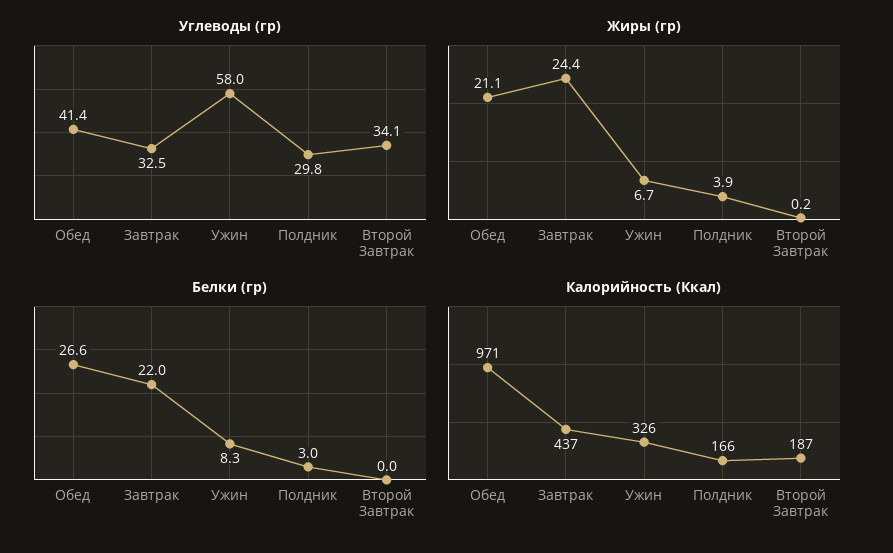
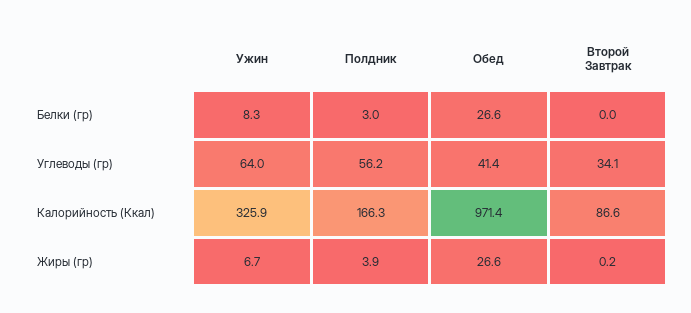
Углеводы (гр), Завтрак: 32.5 -> none
Углеводы (гр), Ужин: 58 -> 64
Углеводы (гр), Полдник: 29.8 -> 56.2
Жиры (гр), Обед: 21.1 -> 26.6
Жиры (гр), Завтрак: 24.4 -> none
Белки (гр), Завтрак: 22 -> none
Калорийность (Ккал), Завтрак: 437 -> none
Калорийность (Ккал), Второй Завтрак: 187 -> 86.6

